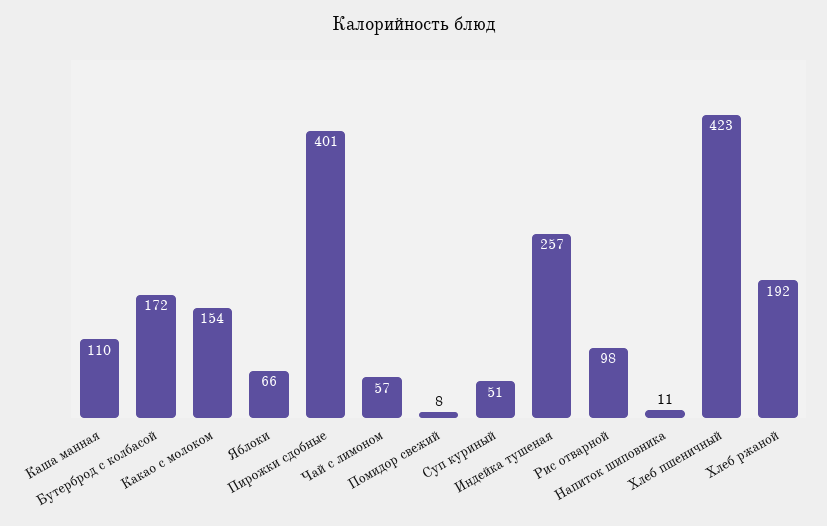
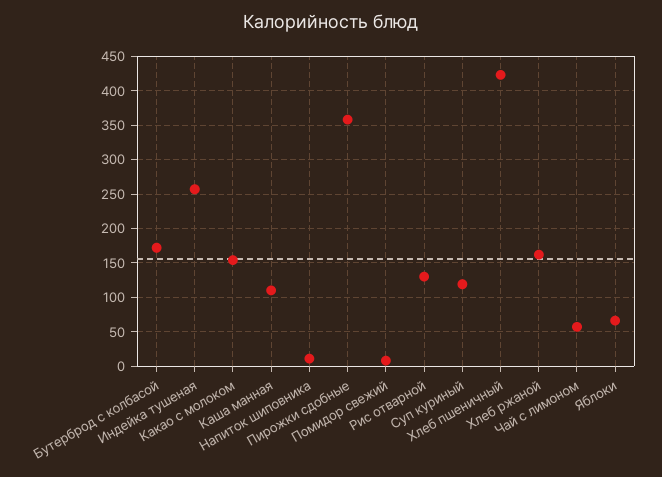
Пирожки сдобные: 401 -> 360
Суп куриный: 51 -> 120
Рис отварной: 98 -> 130
Хлеб ржаной: 192 -> 160

